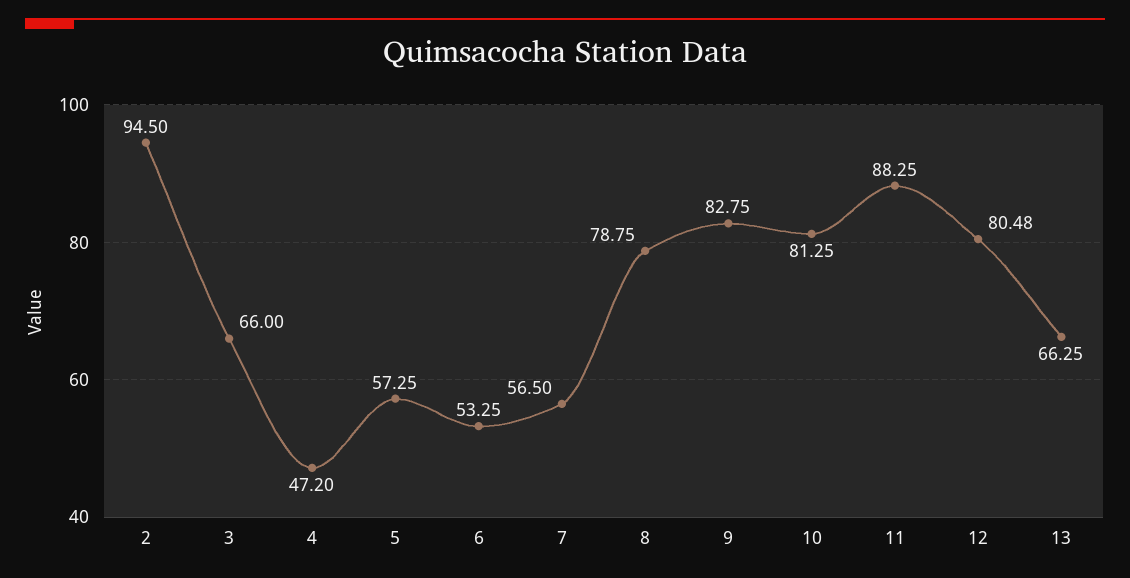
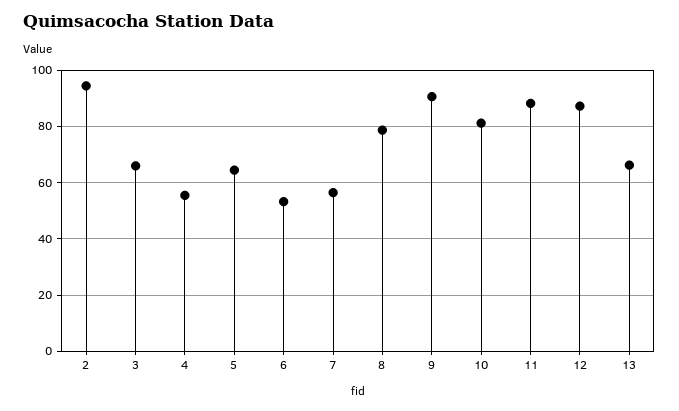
4: 47.2 -> 55
5: 57.25 -> 65
9: 82.75 -> 90
12: 80.48 -> 87.5

